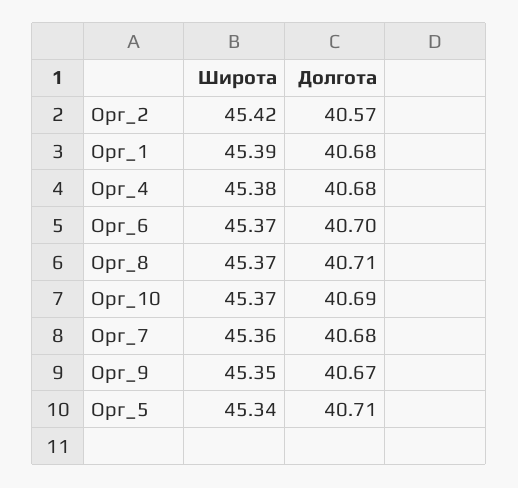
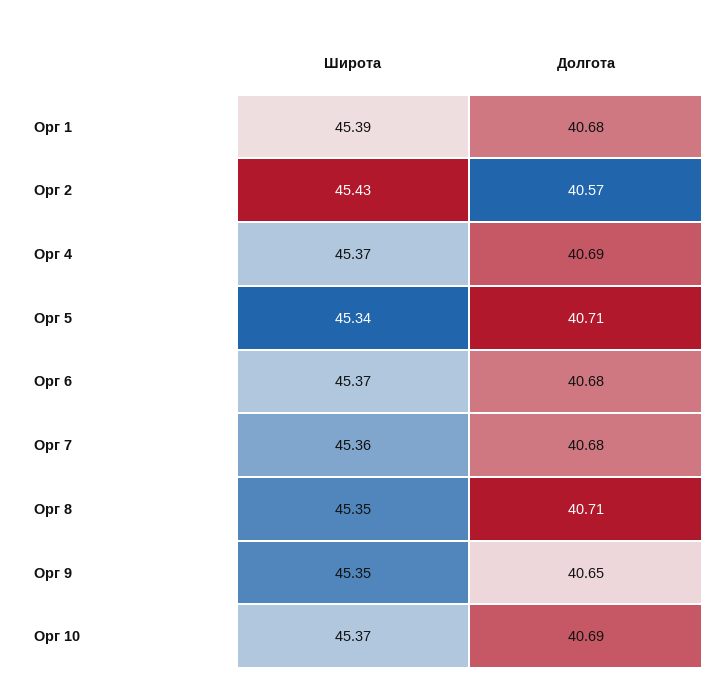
Широта, Орг_2: 45.42 -> 45.43
Широта, Орг_4: 45.38 -> 45.37
Долгота, Орг_4: 40.68 -> 40.69
Долгота, Орг_6: 40.7 -> 40.68
Широта, Орг_8: 45.37 -> 45.35
Долгота, Орг_9: 40.67 -> 40.65

